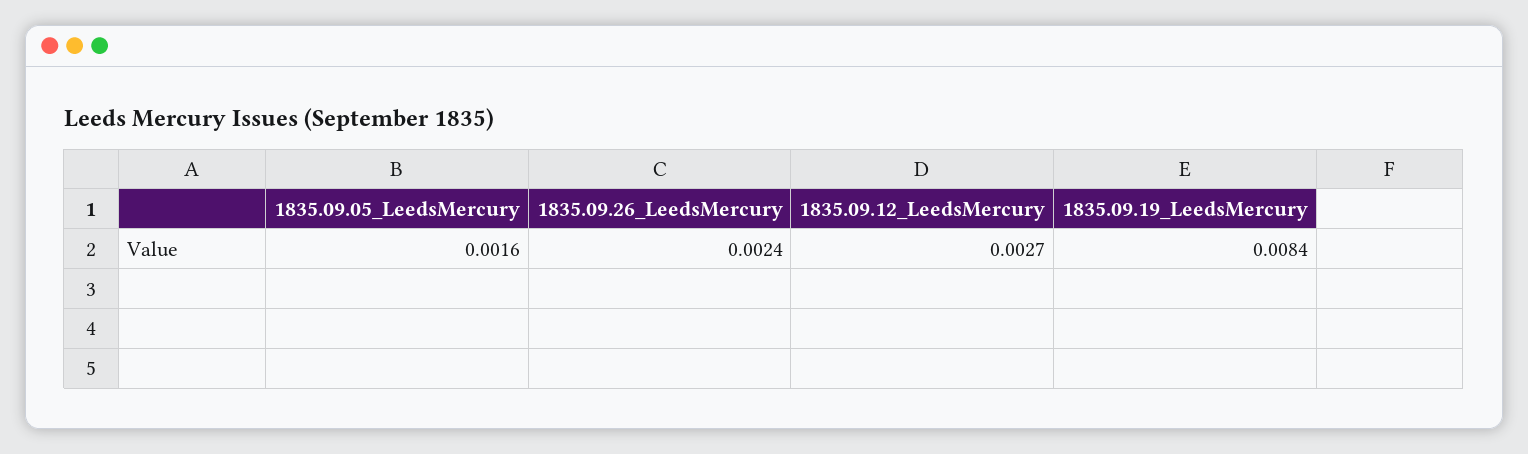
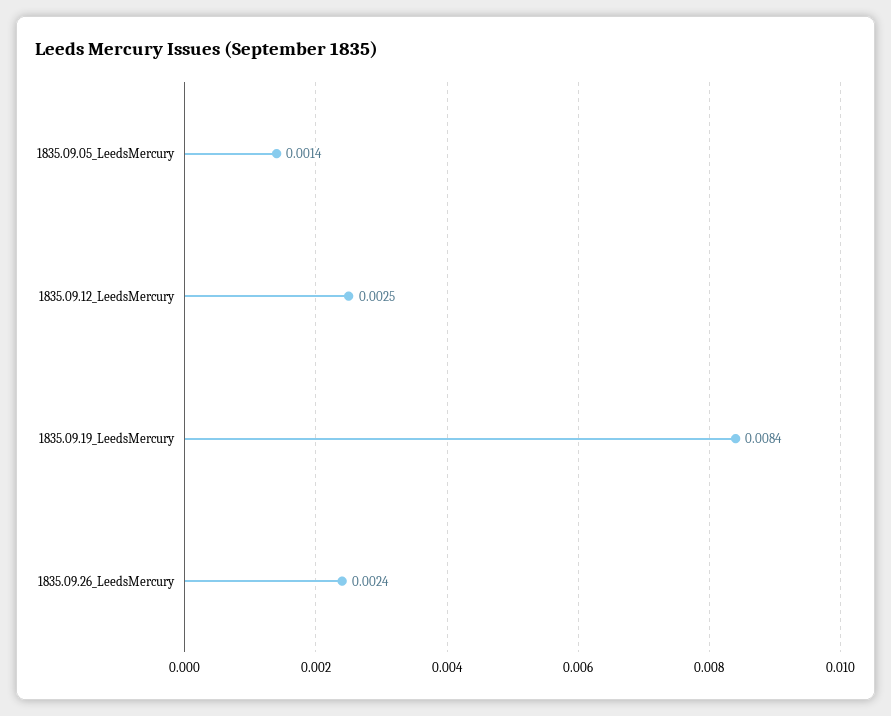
1835.09.05_LeedsMercury: 0.0016 -> 0.0014
1835.09.12_LeedsMercury: 0.0027 -> 0.0025

